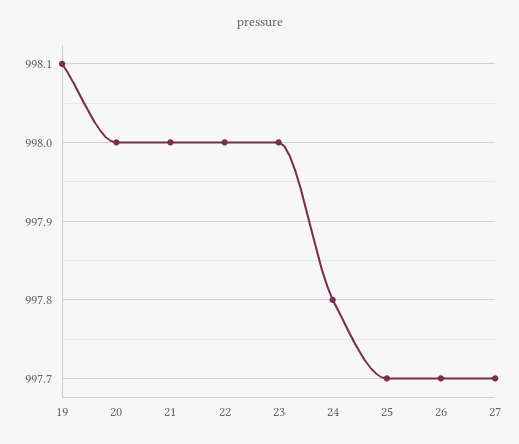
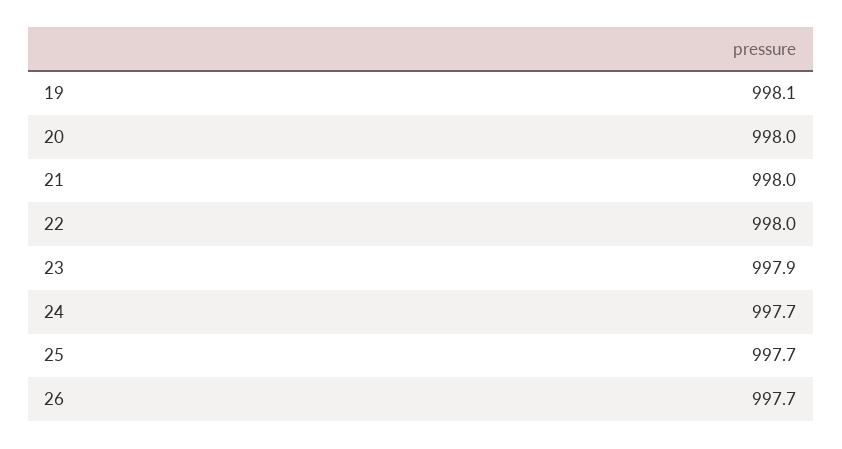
23: 998 -> 997.9
24: 997.8 -> 997.7
27: 997.7 -> none

